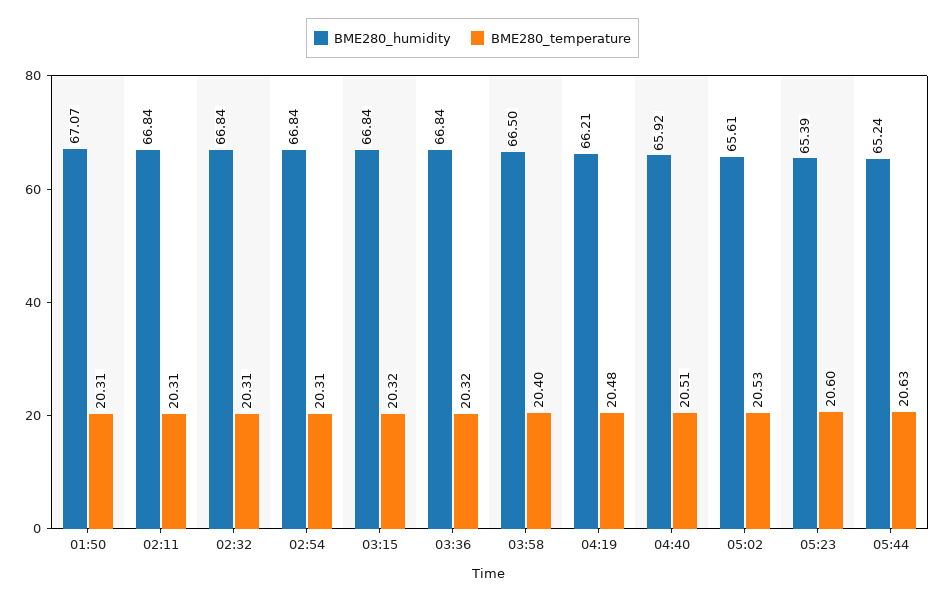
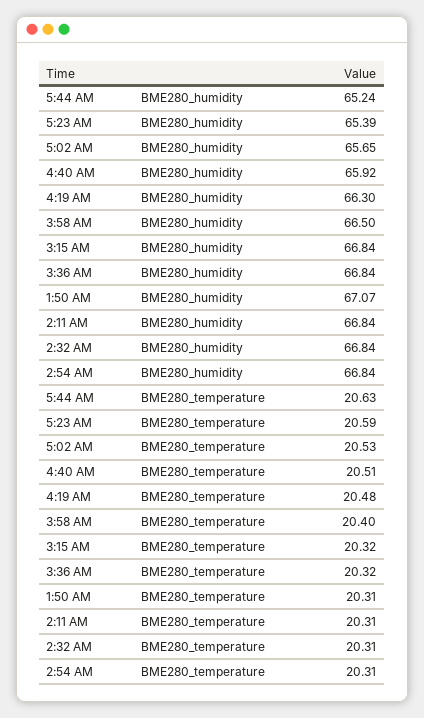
BME280_humidity, 04:19: 66.21 -> 66.3
BME280_humidity, 05:02: 65.61 -> 65.65
BME280_temperature, 05:23: 20.6 -> 20.59

